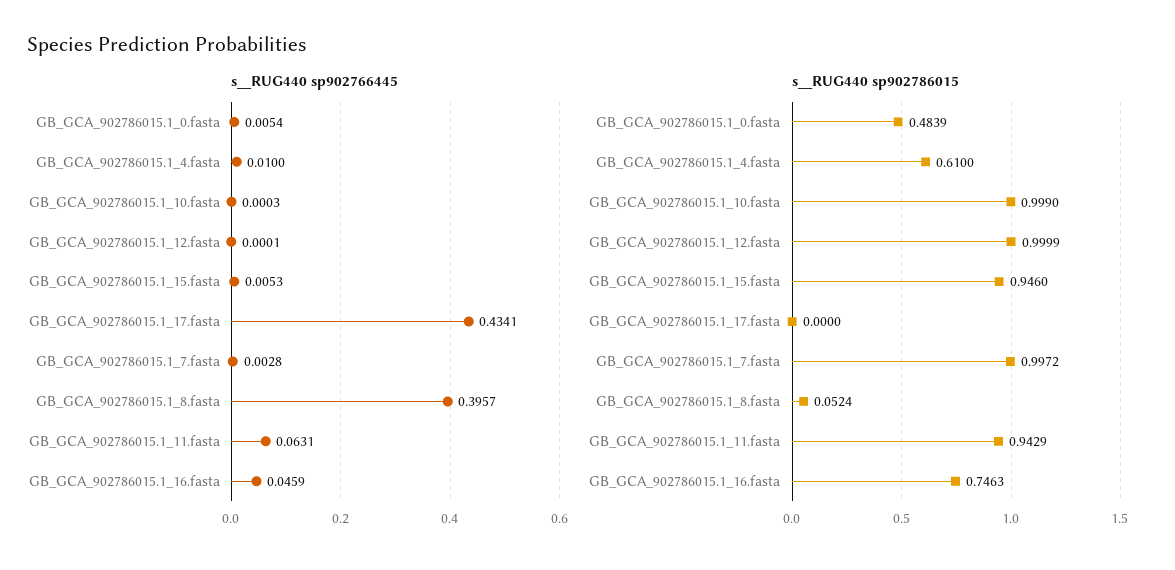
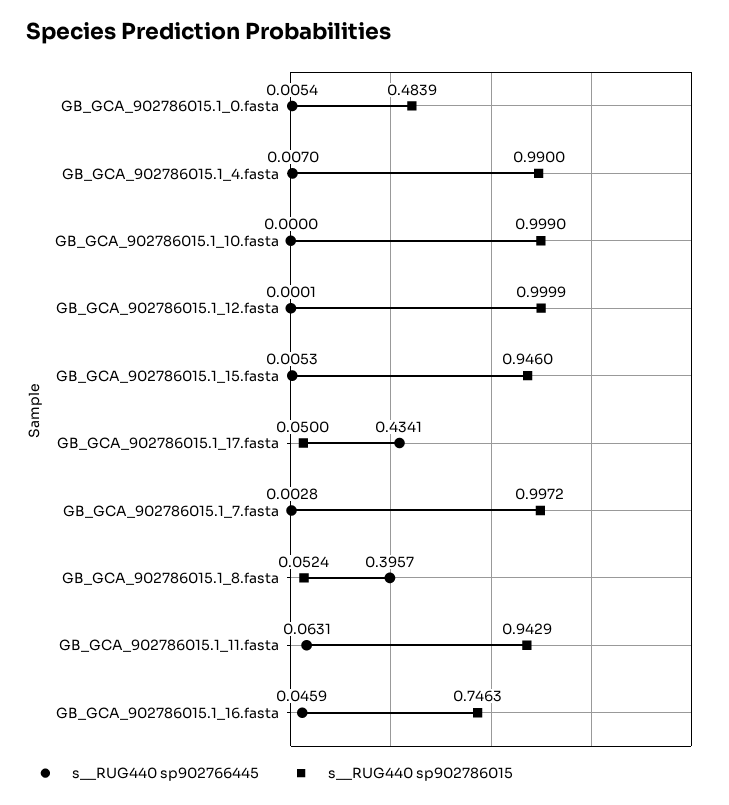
s__RUG440 sp902766445, GB_GCA_902786015.1_4.fasta: 0.01 -> 0.007
s__RUG440 sp902766445, GB_GCA_902786015.1_10.fasta: 0.0003 -> 0
s__RUG440 sp902786015, GB_GCA_902786015.1_4.fasta: 0.61 -> 0.99
s__RUG440 sp902786015, GB_GCA_902786015.1_17.fasta: 0 -> 0.05

